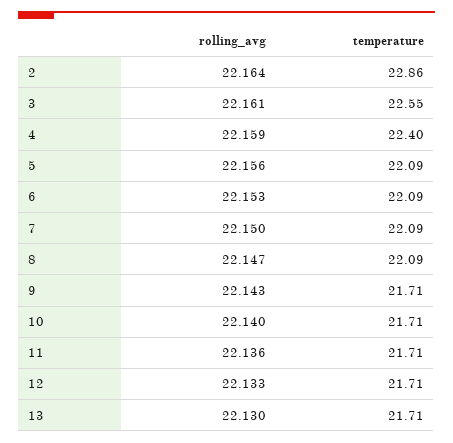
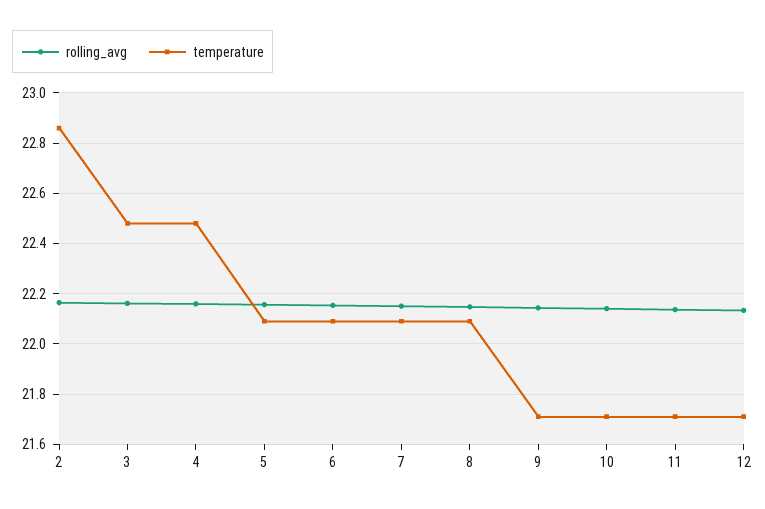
temperature, 3: 22.55 -> 22.475
temperature, 4: 22.4 -> 22.475
rolling_avg, 13: 22.13 -> none
temperature, 13: 21.71 -> none

